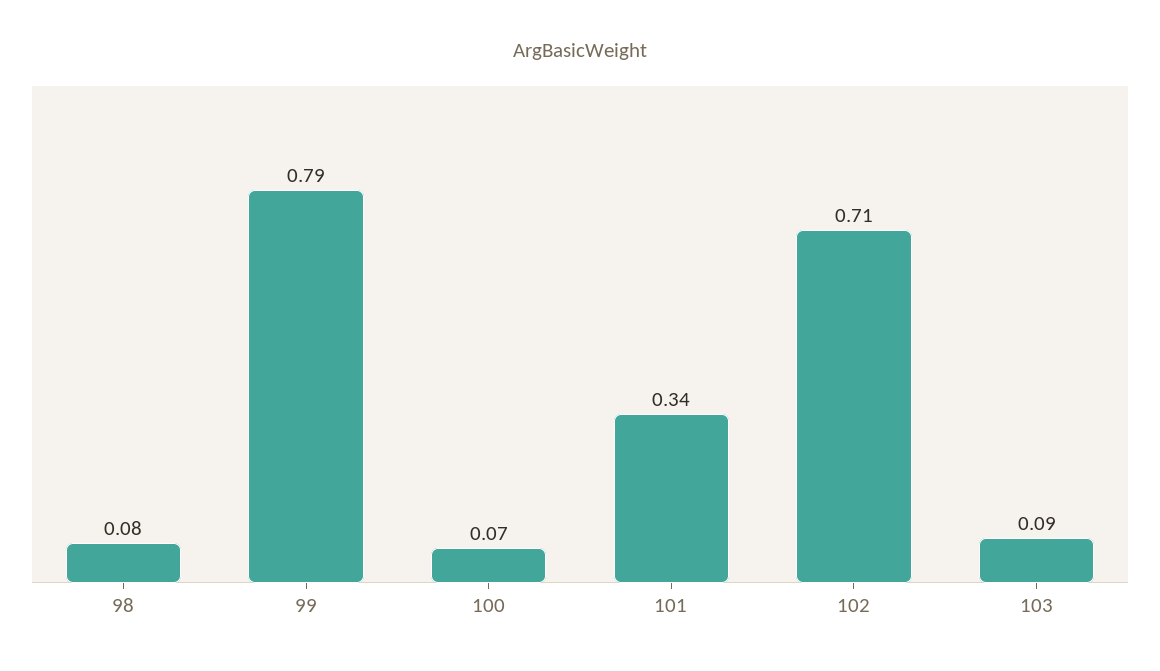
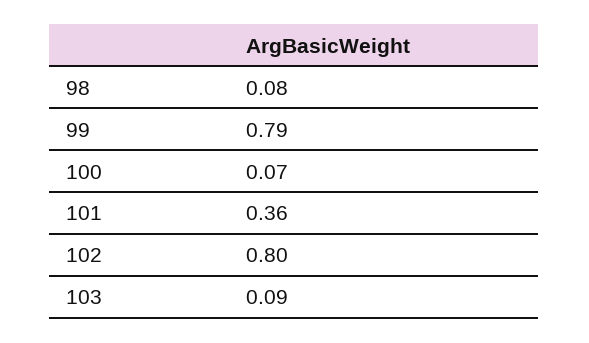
101: 0.34 -> 0.36
102: 0.71 -> 0.8

